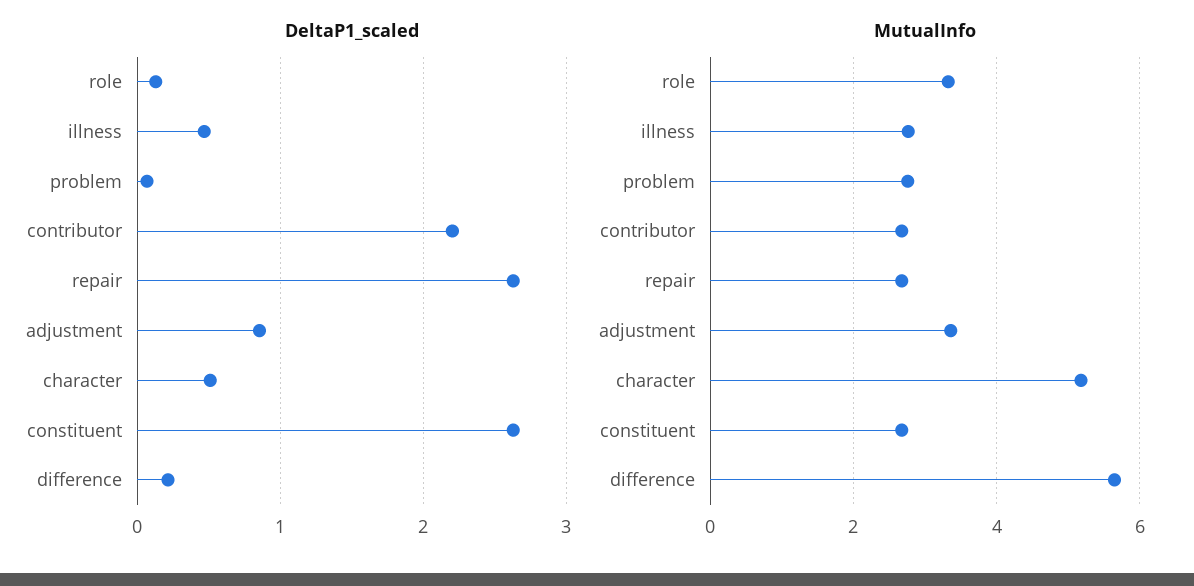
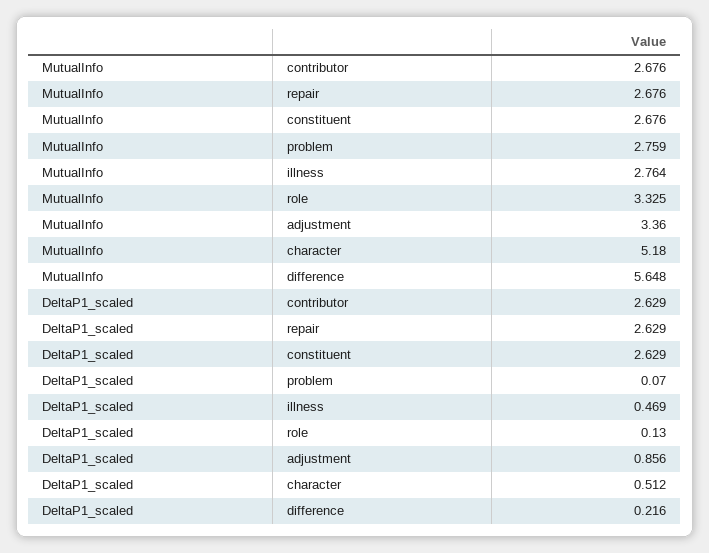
DeltaP1_scaled, contributor: 2.2 -> 2.629

